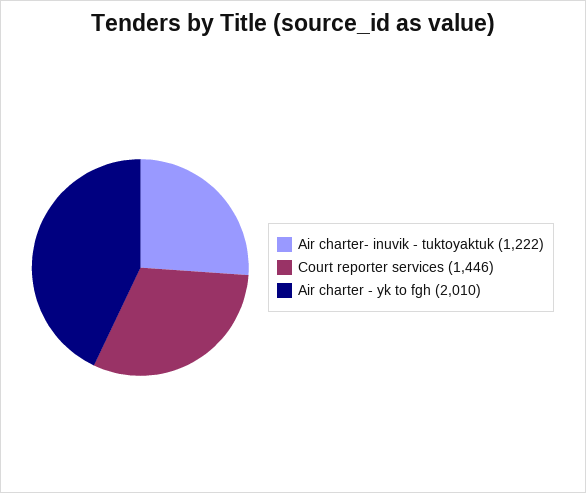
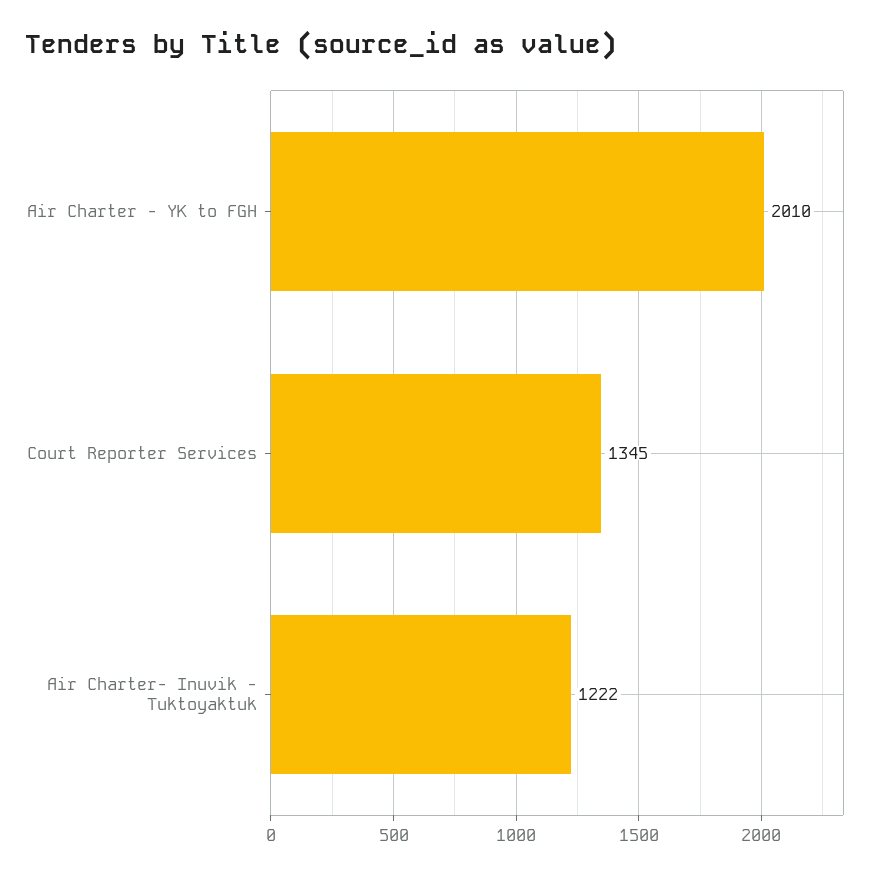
Court reporter services: 1446 -> 1345

